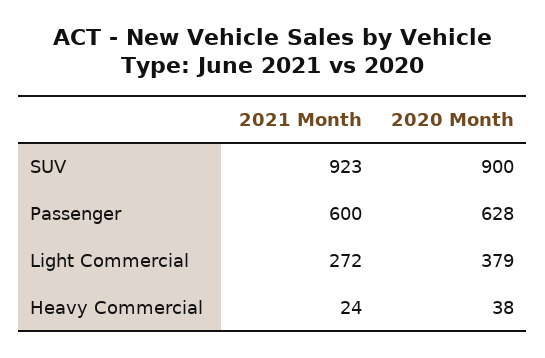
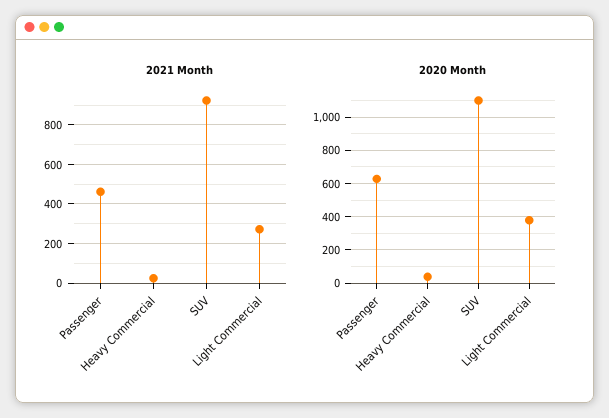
2020 Month, SUV: 900 -> 1100
2021 Month, Passenger: 600 -> 450

